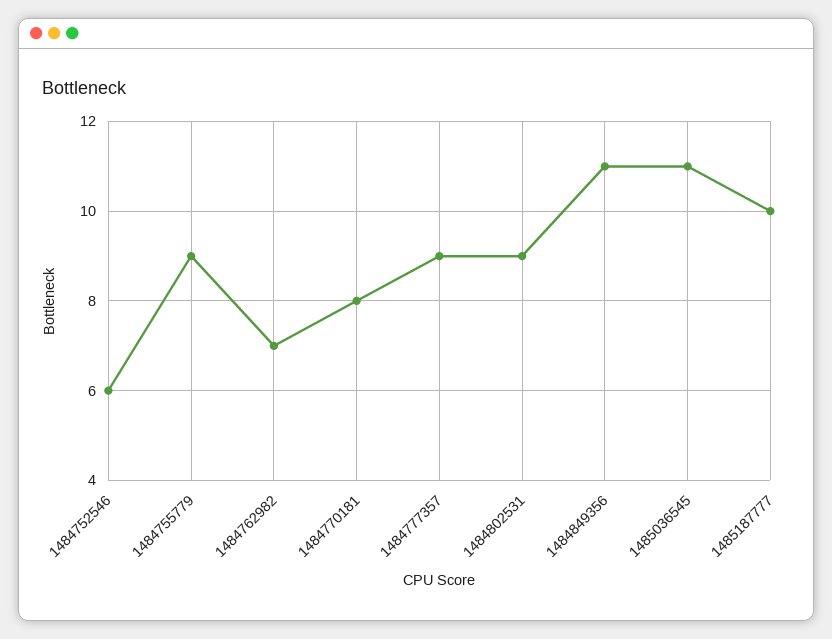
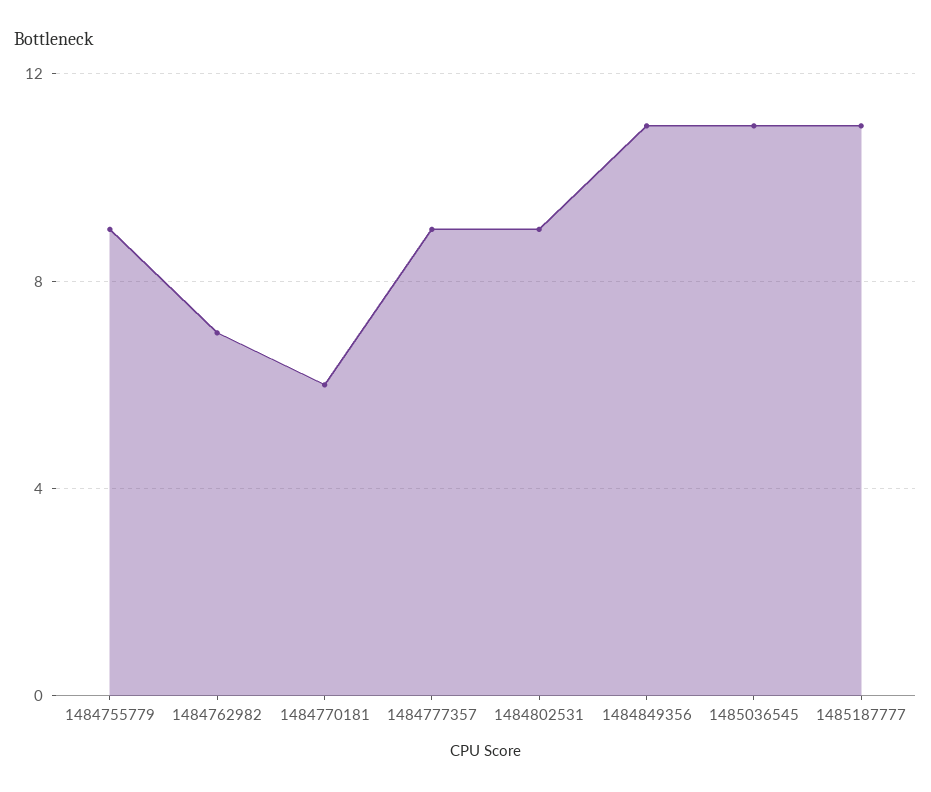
1484752546: 6 -> none
1484770181: 8 -> 6
1485187777: 10 -> 11

